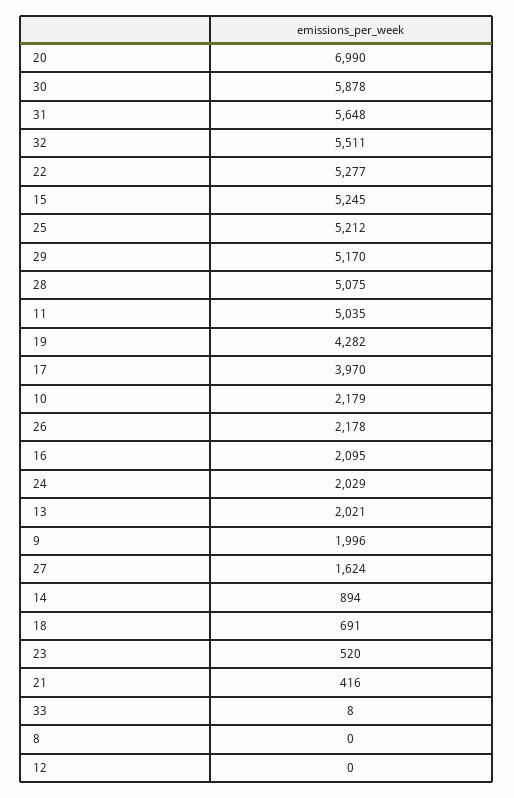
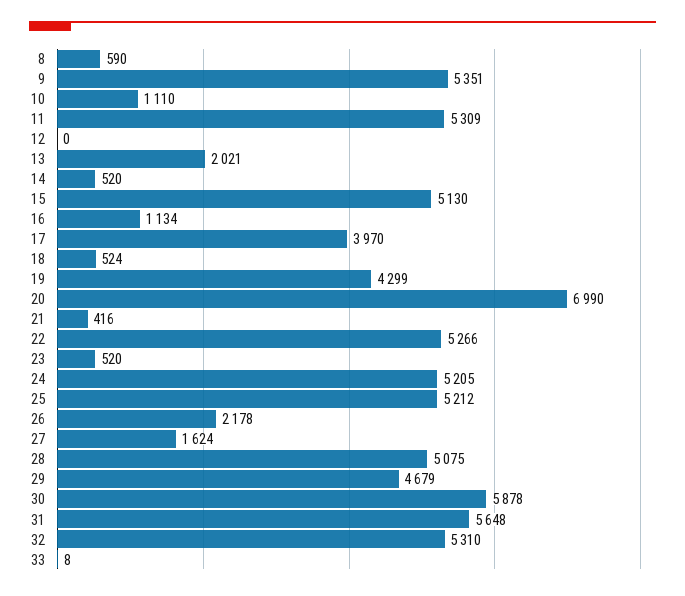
32: 5511 -> 5310
22: 5277 -> 5266
15: 5245 -> 5130
29: 5170 -> 4679
11: 5035 -> 5309
19: 4282 -> 4299
10: 2179 -> 1110
16: 2095 -> 1134
24: 2029 -> 5205
9: 1996 -> 5351
14: 894 -> 520
18: 691 -> 524
8: 0 -> 590

